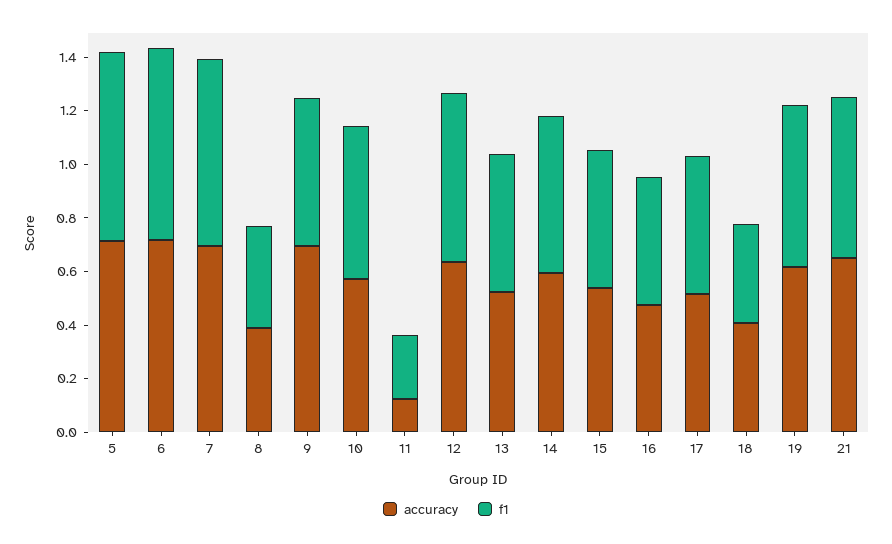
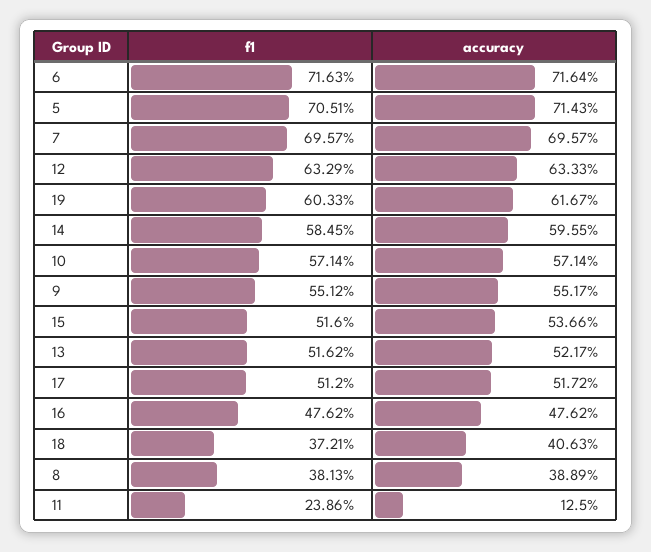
accuracy, 9: 0.7 -> 0.5517
accuracy, 21: 0.65 -> none
f1, 21: 0.6 -> none

